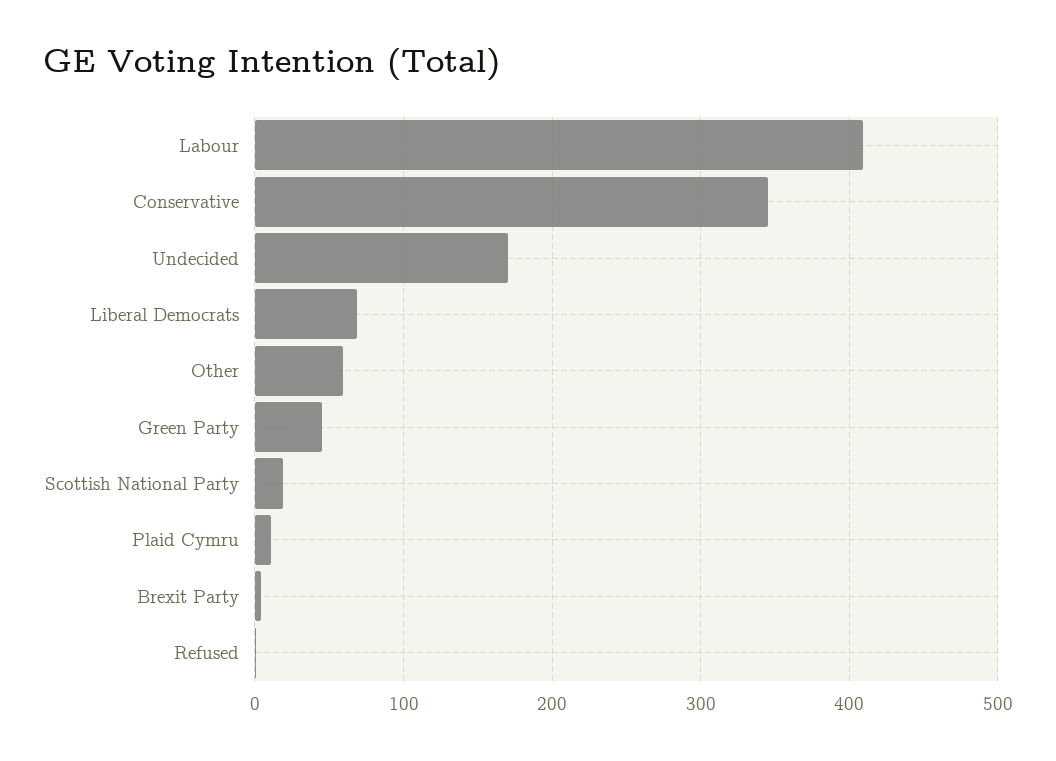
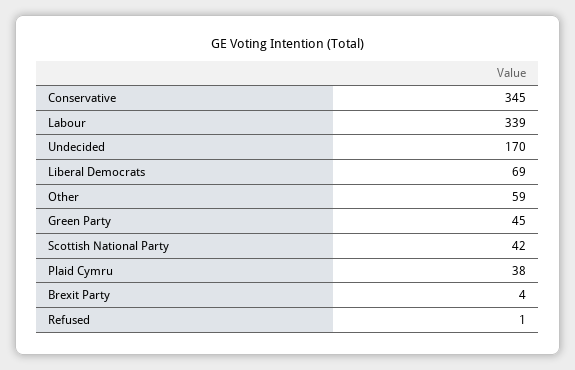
Labour: 410 -> 339
Scottish National Party: 20 -> 42
Plaid Cymru: 10 -> 38

